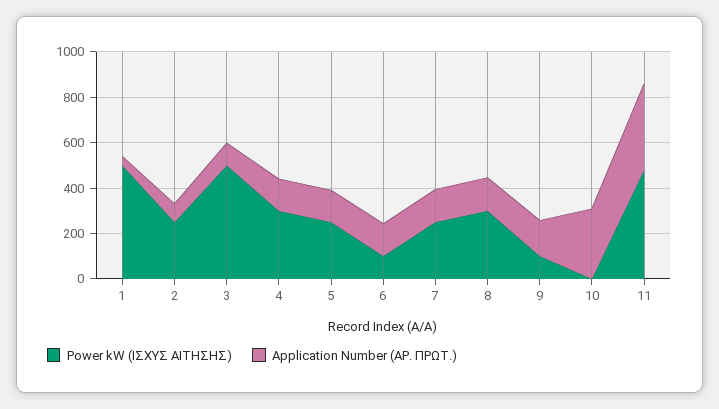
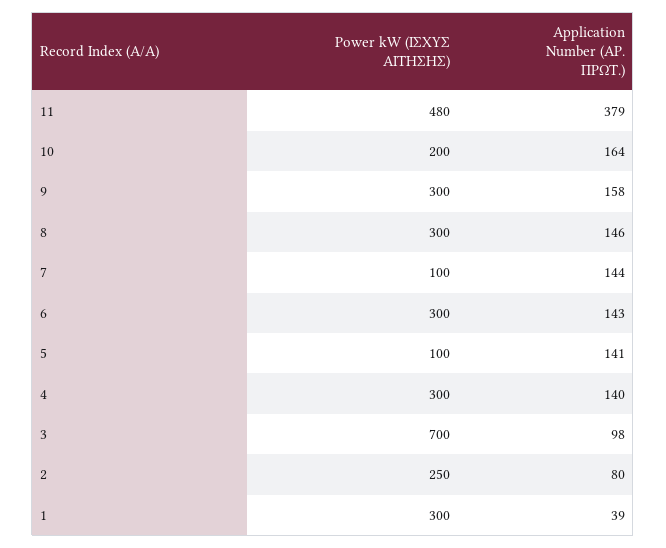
Power kW (ΙΣΧΥΣ ΑΙΤΗΣΗΣ), 1: 500 -> 300
Power kW (ΙΣΧΥΣ ΑΙΤΗΣΗΣ), 3: 500 -> 700
Power kW (ΙΣΧΥΣ ΑΙΤΗΣΗΣ), 5: 250 -> 100
Power kW (ΙΣΧΥΣ ΑΙΤΗΣΗΣ), 6: 100 -> 300
Power kW (ΙΣΧΥΣ ΑΙΤΗΣΗΣ), 7: 250 -> 100
Power kW (ΙΣΧΥΣ ΑΙΤΗΣΗΣ), 9: 100 -> 300
Power kW (ΙΣΧΥΣ ΑΙΤΗΣΗΣ), 10: 0 -> 200
Application Number (ΑΡ. ΠΡΩΤ.), 10: 300 -> 164

